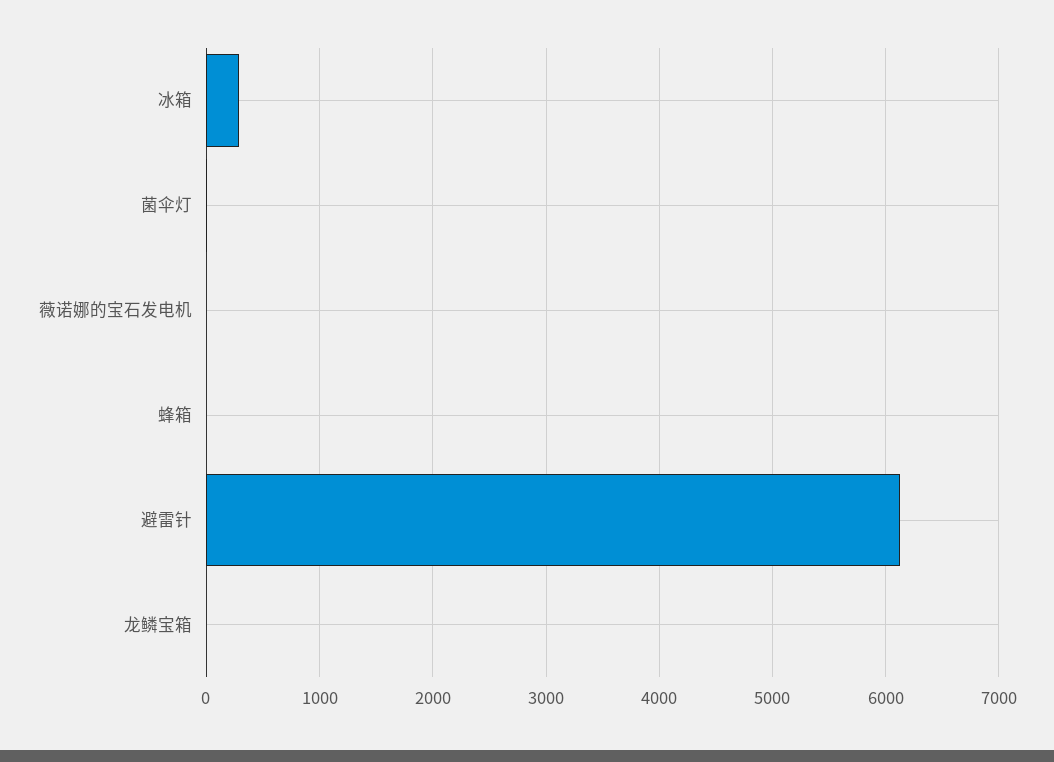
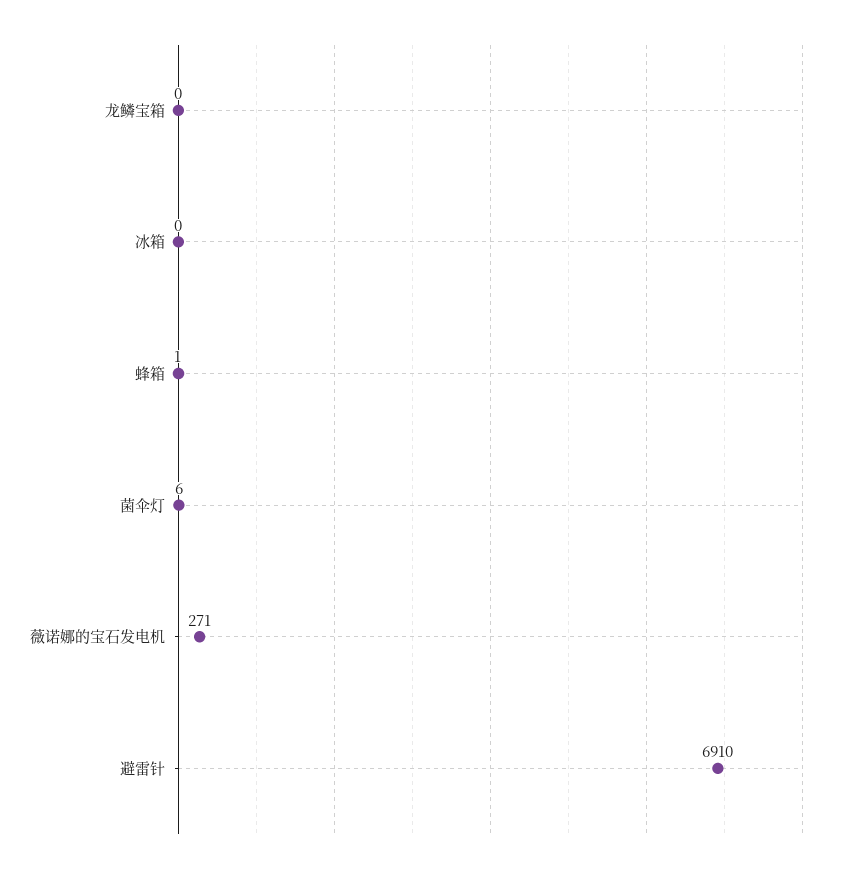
冰箱: 300 -> 0
薇诺娜的宝石发电机: 0 -> 271
避雷针: 6100 -> 6910

